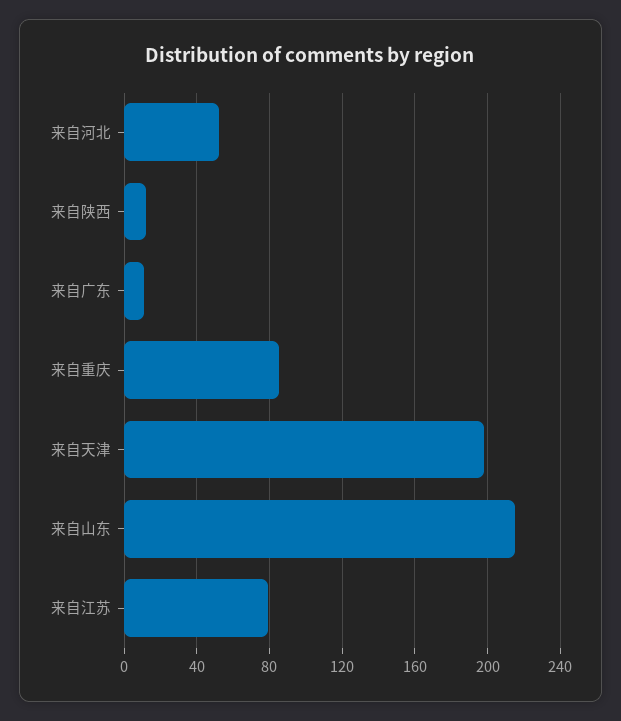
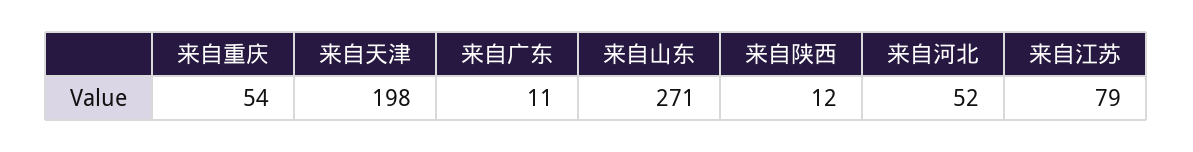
来自重庆: 85 -> 54
来自山东: 215 -> 271

